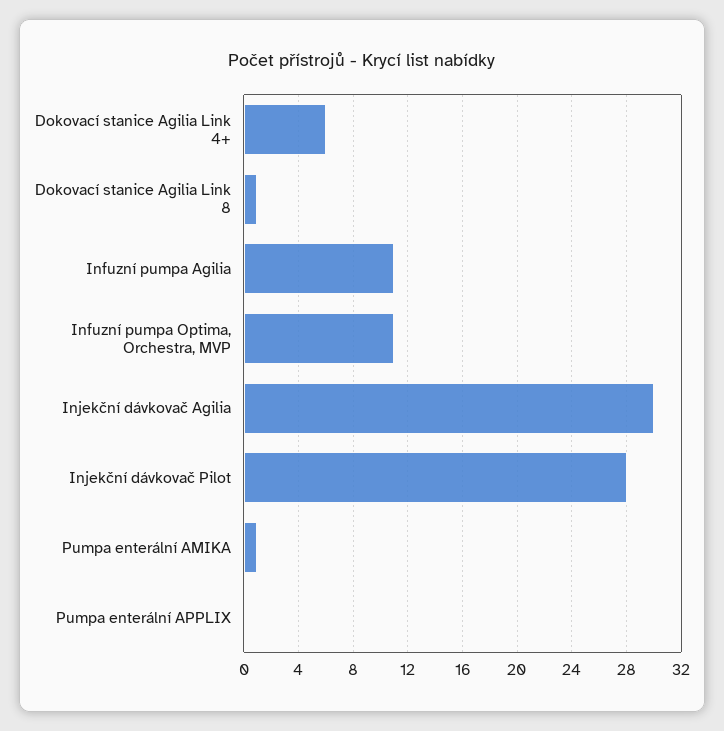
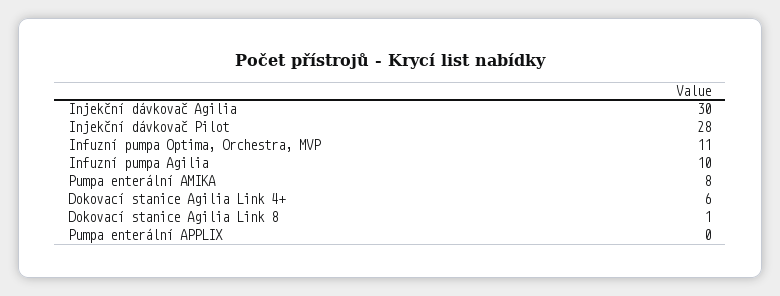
Infuzní pumpa Agilia: 11 -> 10
Pumpa enterální AMIKA: 1 -> 8

